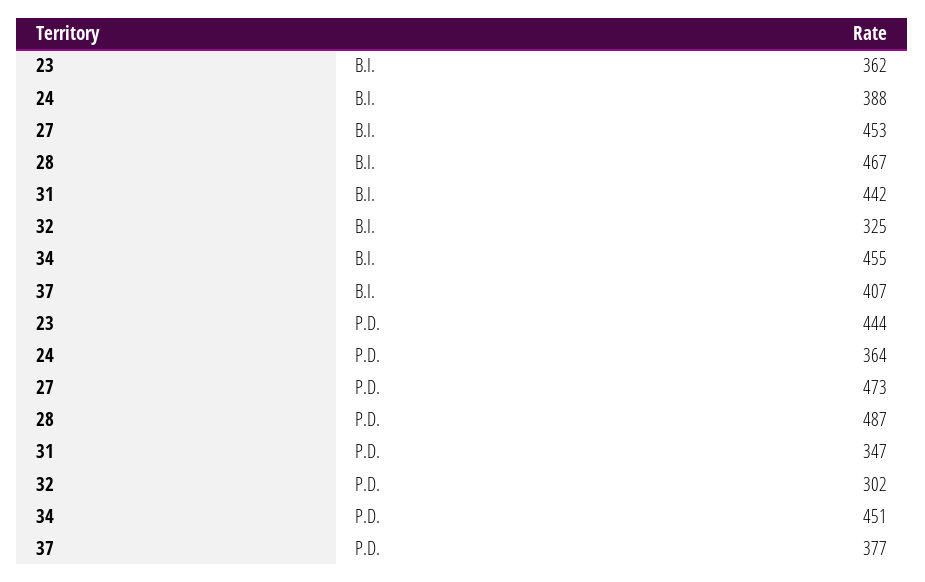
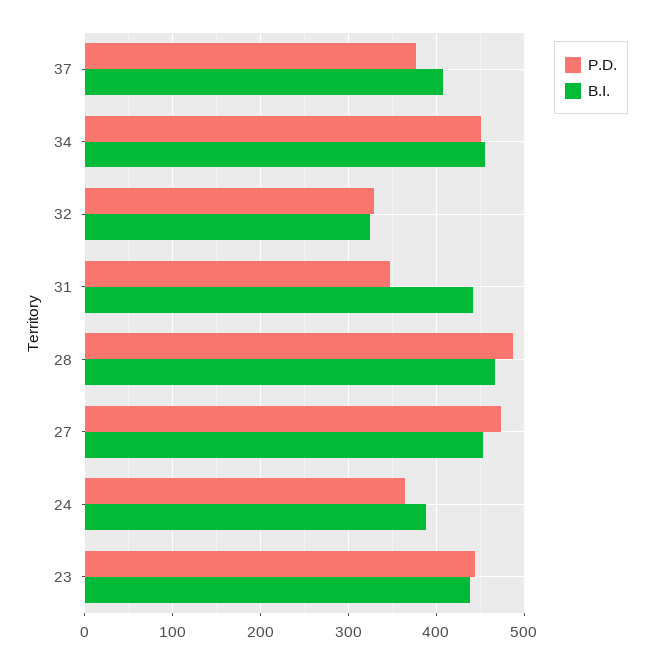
B.I., 23: 362 -> 440
P.D., 32: 302 -> 330

